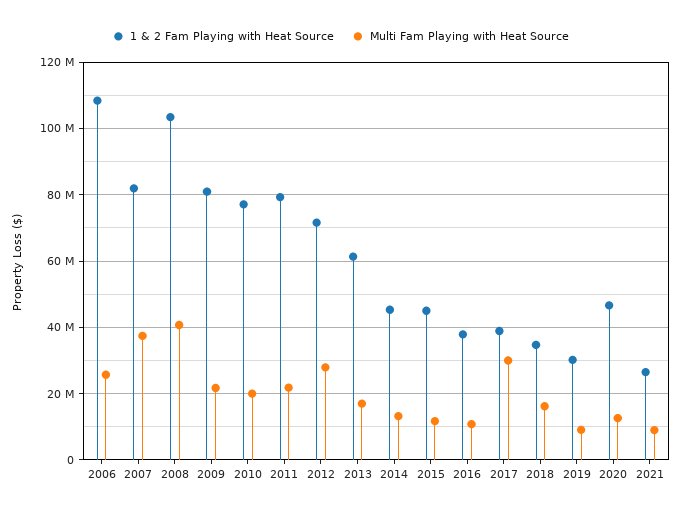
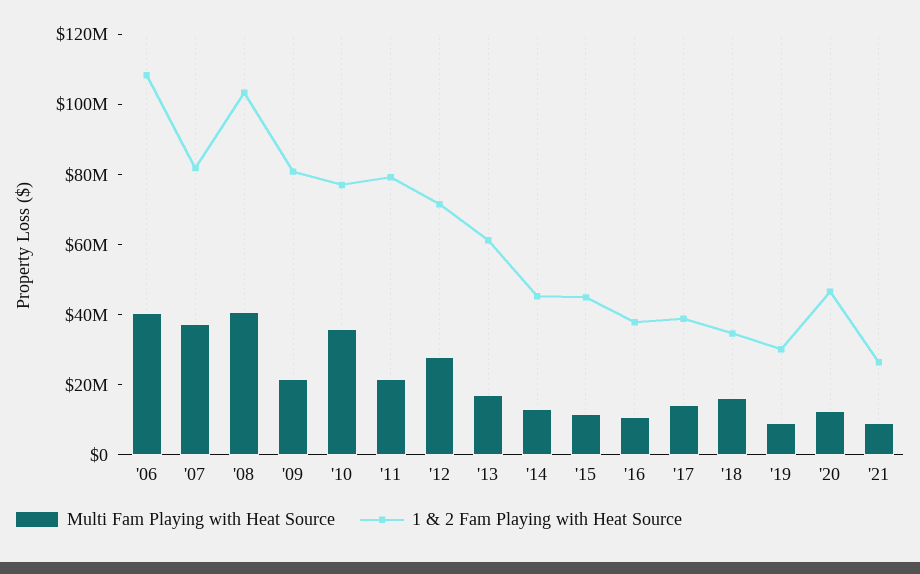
Multi Fam Playing with Heat Source, 2006: 26000000 -> 40000000
Multi Fam Playing with Heat Source, 2010: 20000000 -> 35000000
Multi Fam Playing with Heat Source, 2017: 30000000 -> 15000000

